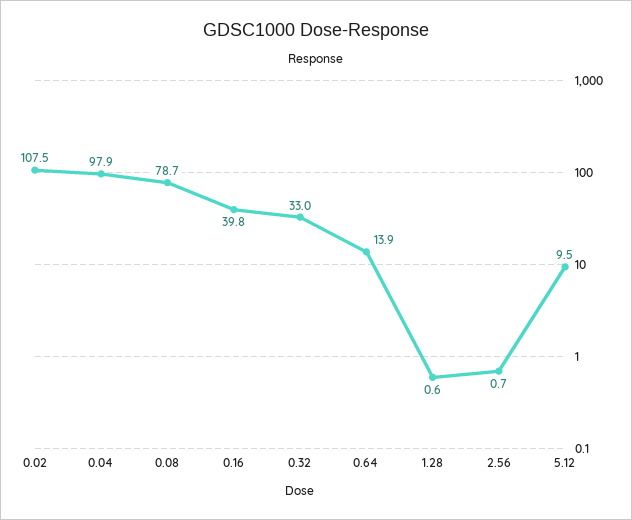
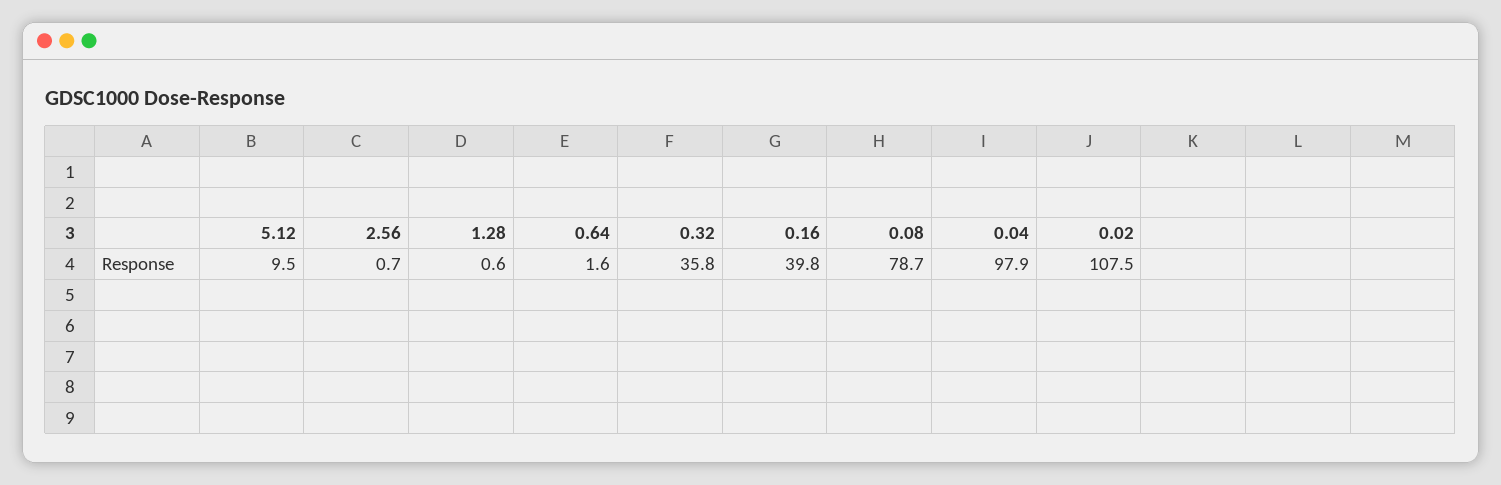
0.32: 33 -> 35.8
0.64: 13.9 -> 1.6

